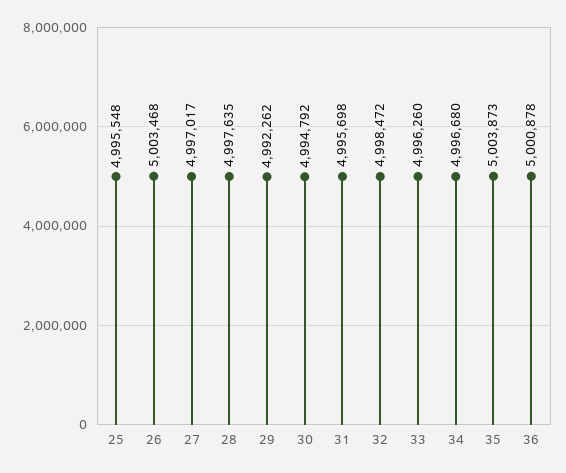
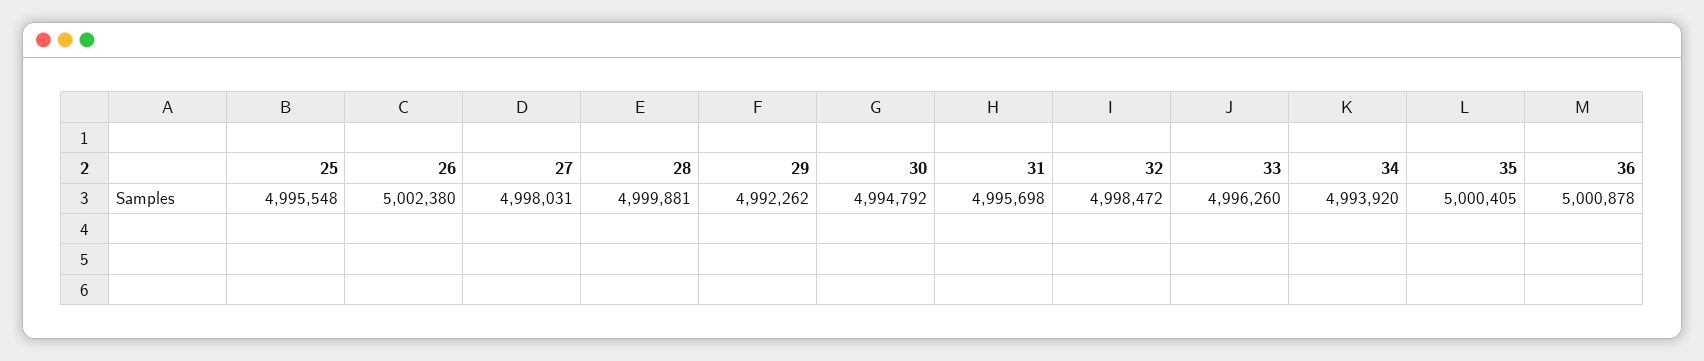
26: 5003468 -> 5002380
27: 4997017 -> 4998031
28: 4997635 -> 4999881
34: 4996680 -> 4993920
35: 5003873 -> 5000405

